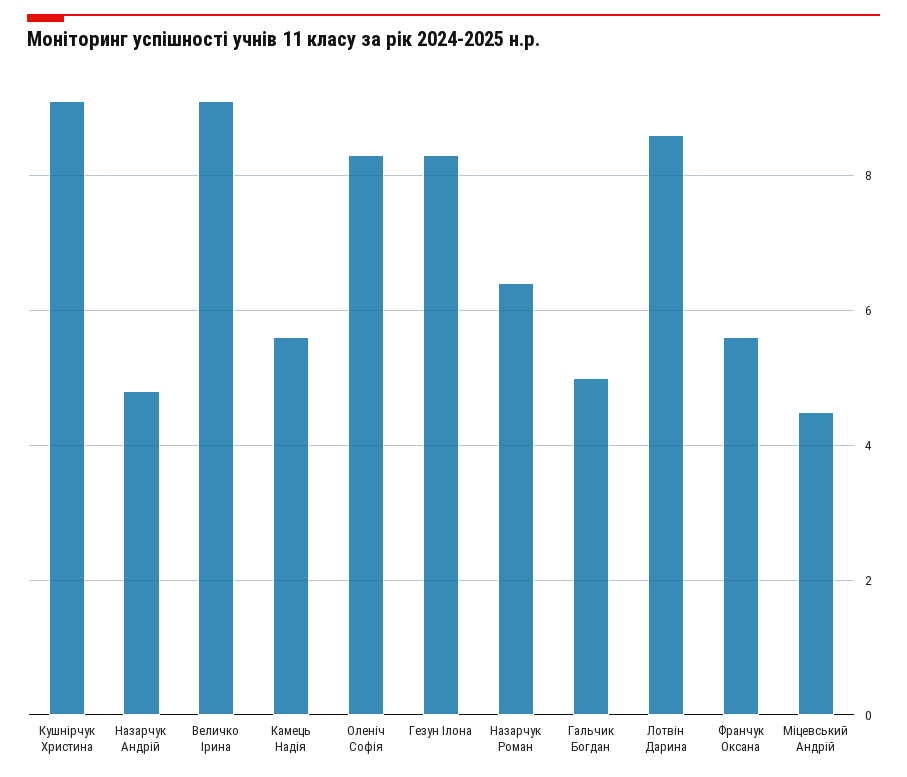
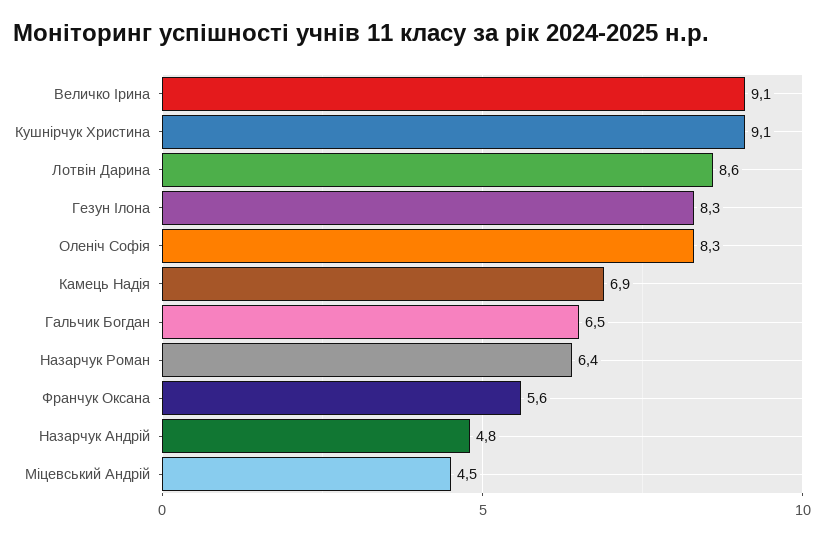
Камець Надія: 5.5 -> 6.9
Гальчик Богдан: 5 -> 6.5

